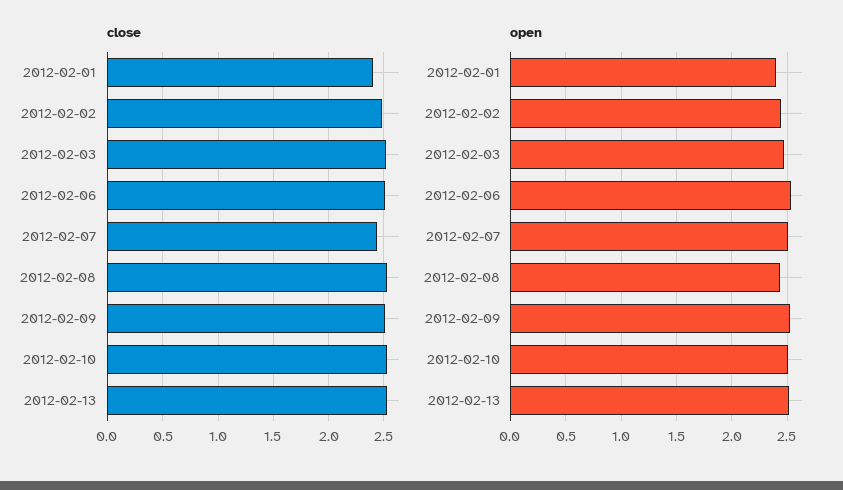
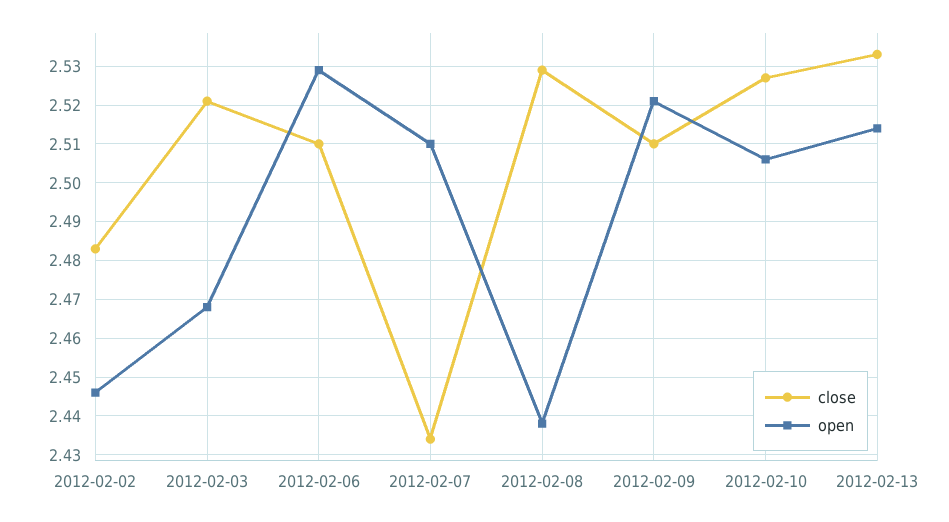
close, 2012-02-01: 2.4 -> none
open, 2012-02-01: 2.4 -> none

